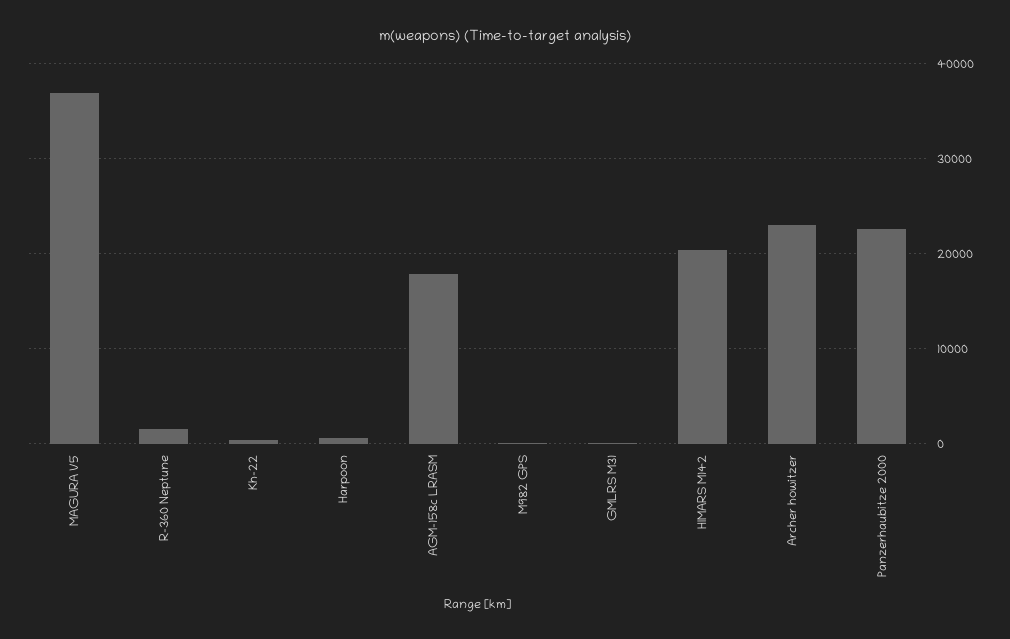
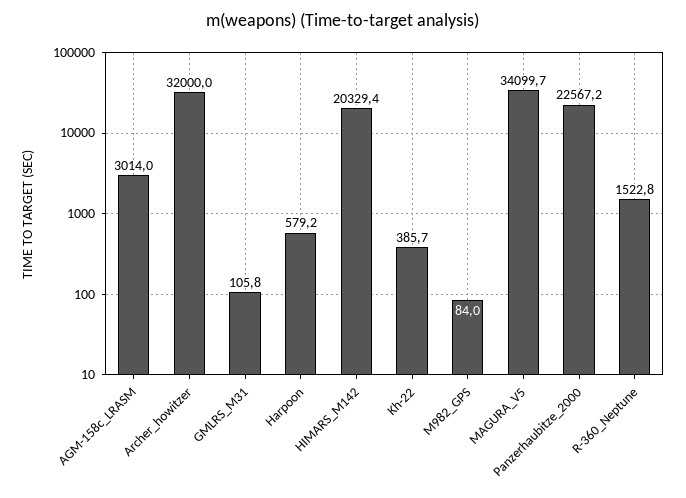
MAGURA V5: 37000 -> 34099.7
AGM-158c LRASM: 18000 -> 3014
Archer howitzer: 23000 -> 32000

